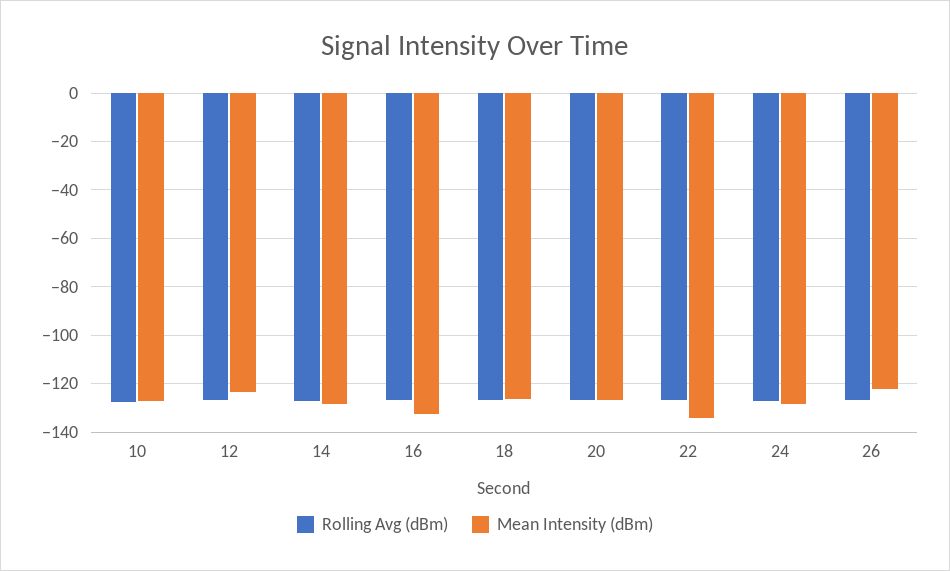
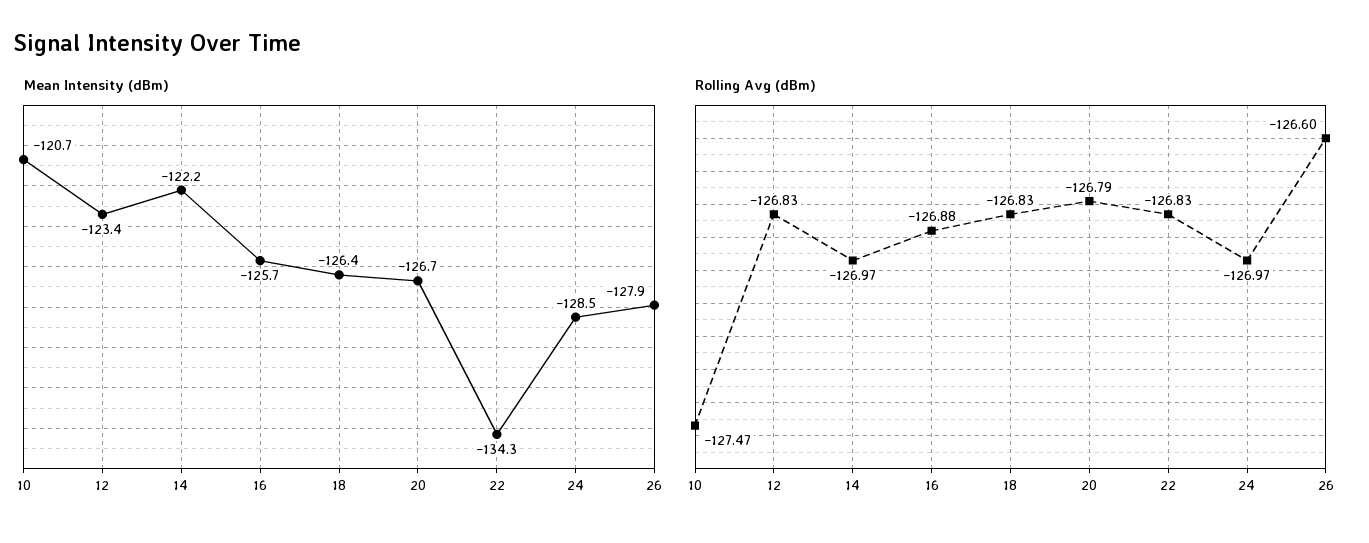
Mean Intensity (dBm), 10: -127.5 -> -120.7
Mean Intensity (dBm), 14: -127.5 -> -122.2
Mean Intensity (dBm), 16: -132.5 -> -125.7
Mean Intensity (dBm), 26: -122.5 -> -127.9

